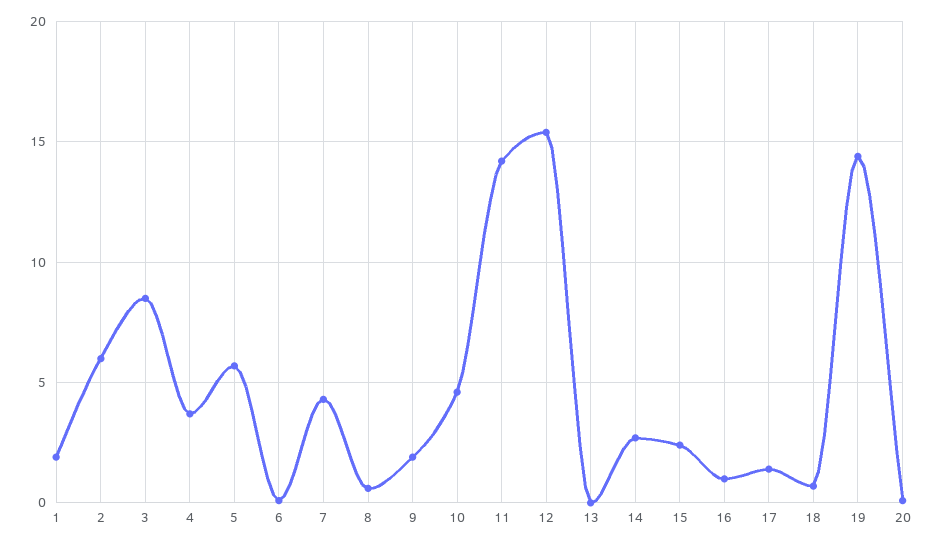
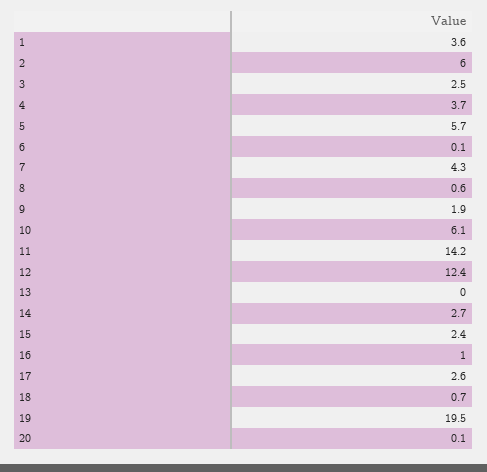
1: 2 -> 3.6
3: 8.5 -> 2.5
10: 4.5 -> 6.1
12: 15.5 -> 12.4
17: 1.5 -> 2.6
19: 14.5 -> 19.5

